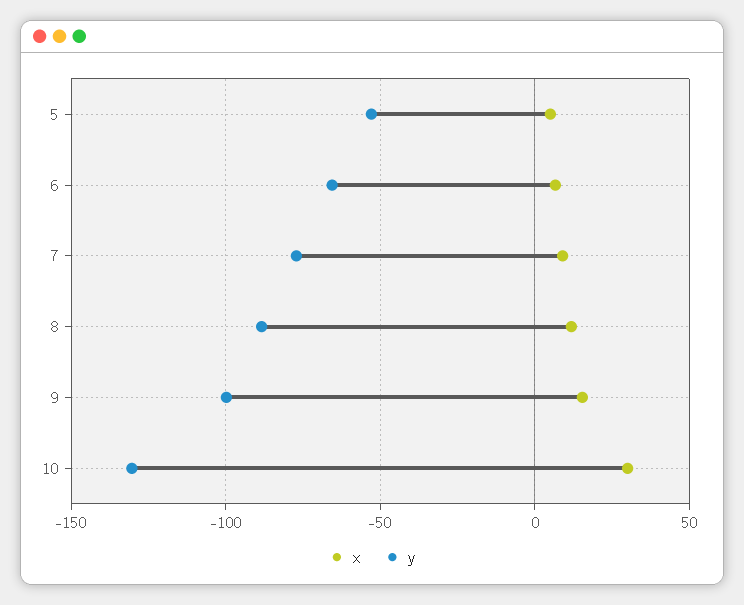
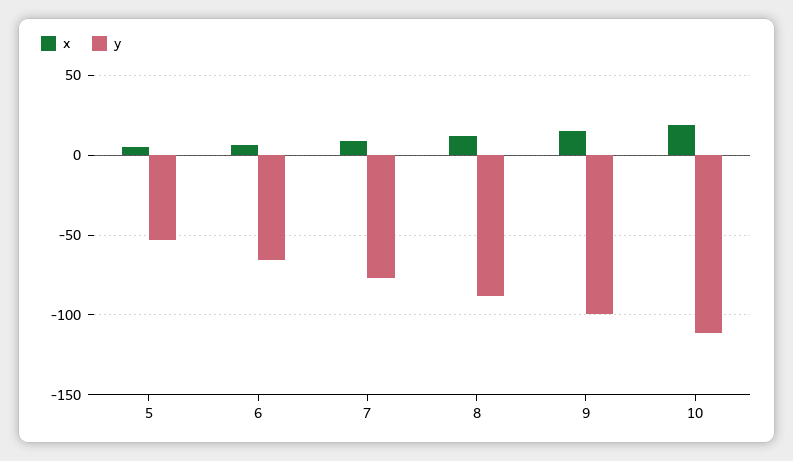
x, 10: 30 -> 20
y, 10: -130 -> -110

